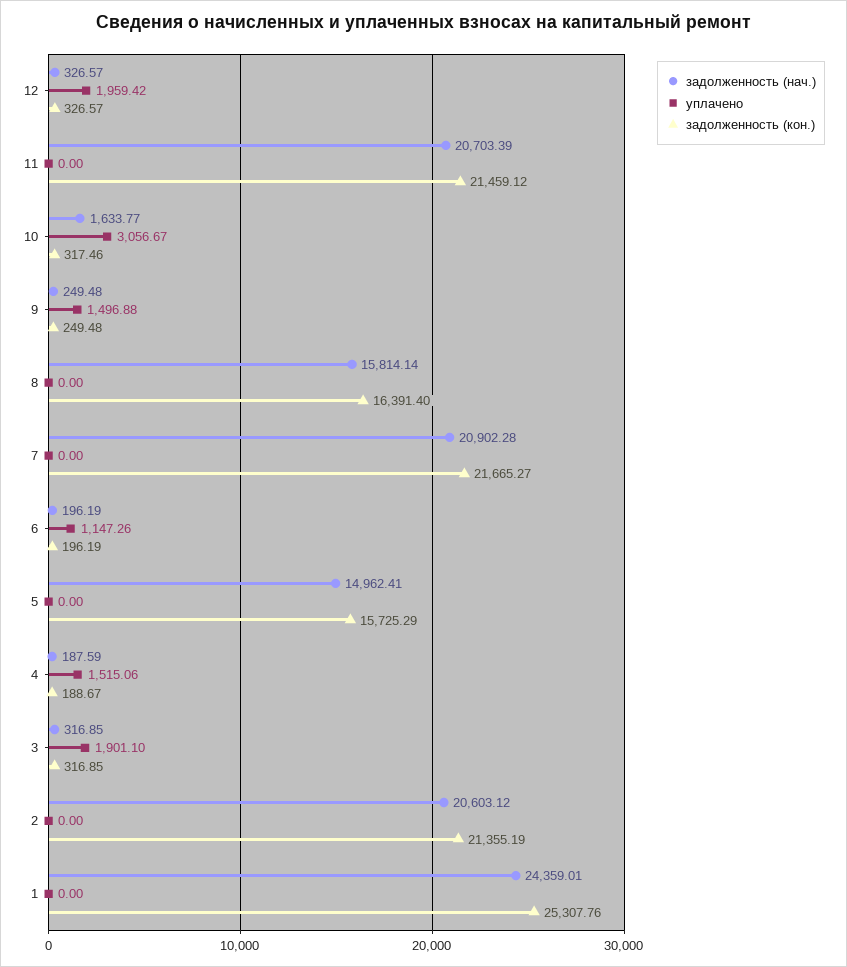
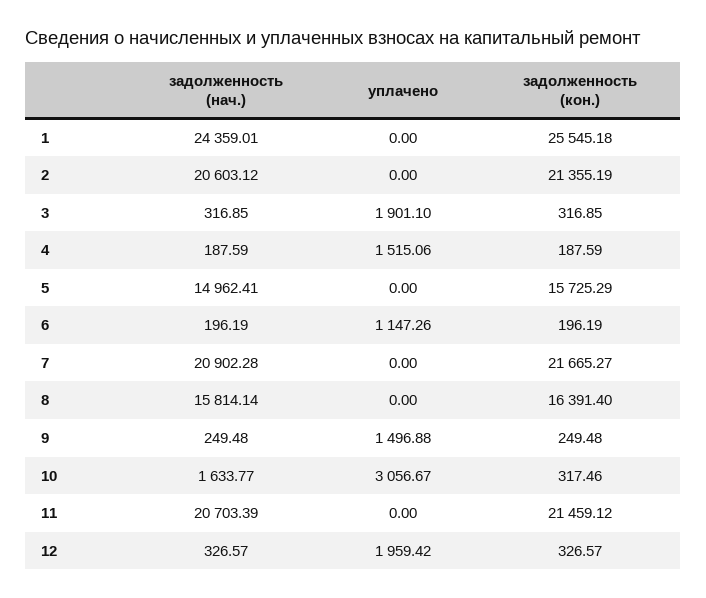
задолженность (кон.), 4: 188.67 -> 187.59
задолженность (кон.), 1: 25307.76 -> 25545.18

